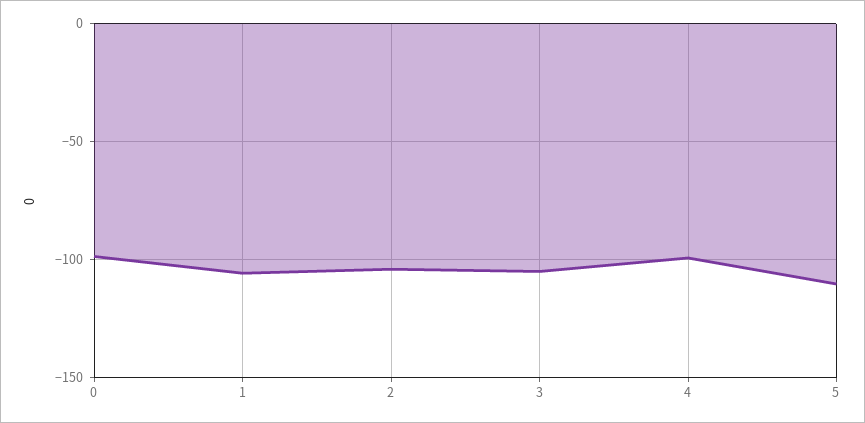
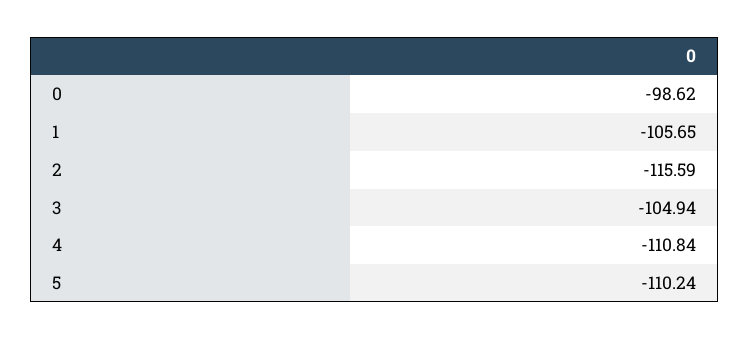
2: -105 -> -115.59
4: -100 -> -110.84

